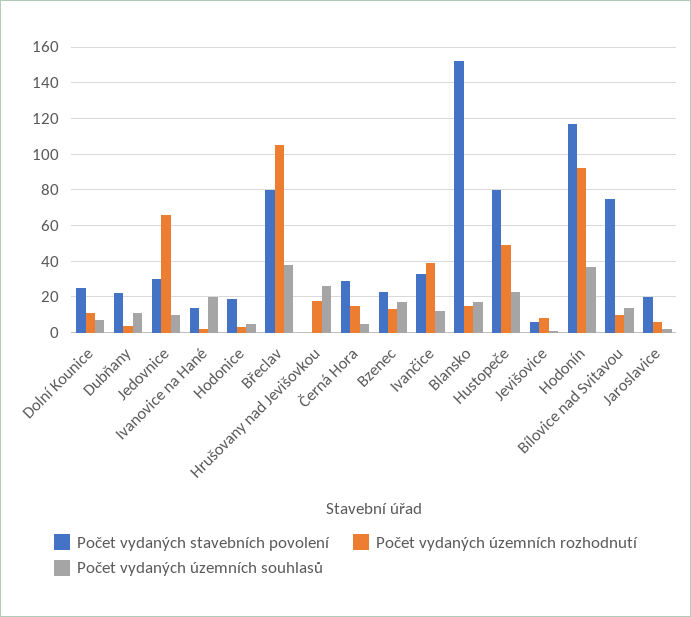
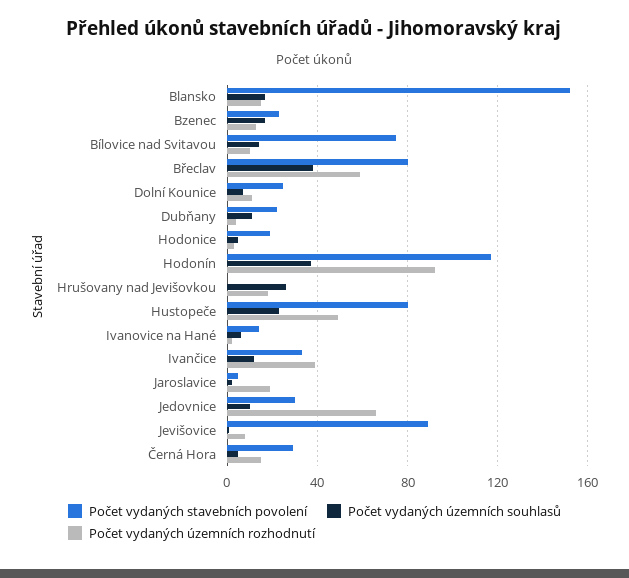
Počet vydaných územních souhlasů, Ivanovice na Hané: 20 -> 5
Počet vydaných územních rozhodnutí, Břeclav: 105 -> 60
Počet vydaných stavebních povolení, Jevišovice: 5 -> 90
Počet vydaných stavebních povolení, Jaroslavice: 20 -> 5
Počet vydaných územních rozhodnutí, Jaroslavice: 5 -> 20

